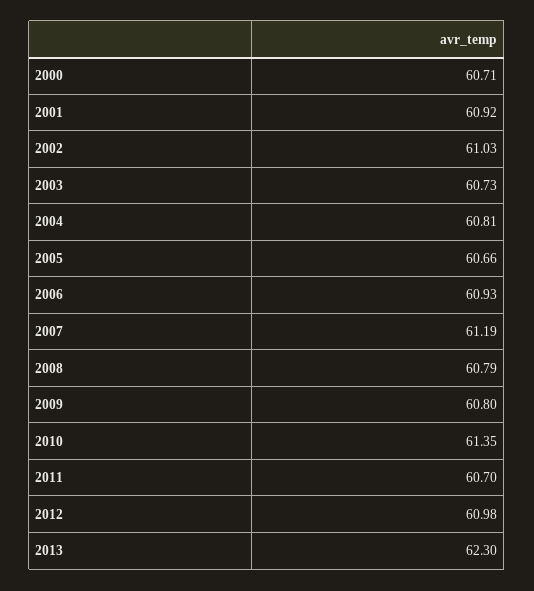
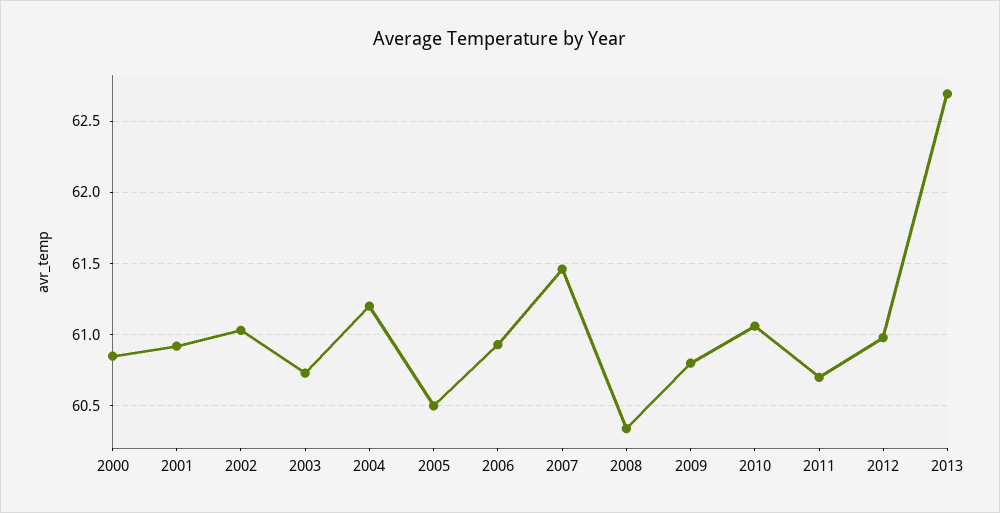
2000: 60.71 -> 60.85
2004: 60.81 -> 61.2
2005: 60.66 -> 60.5
2007: 61.19 -> 61.45
2008: 60.79 -> 60.35
2010: 61.35 -> 61.05
2013: 62.3 -> 62.7

